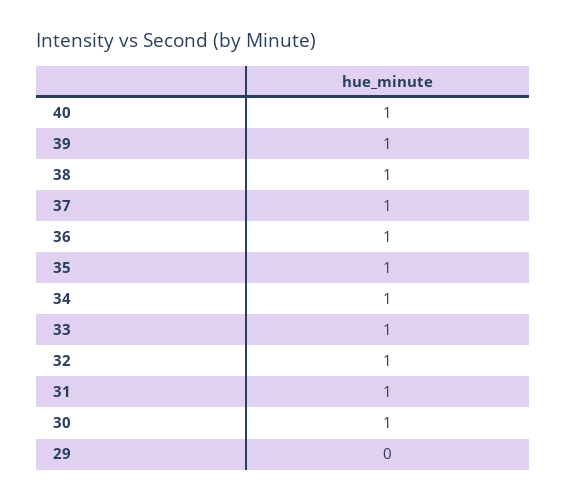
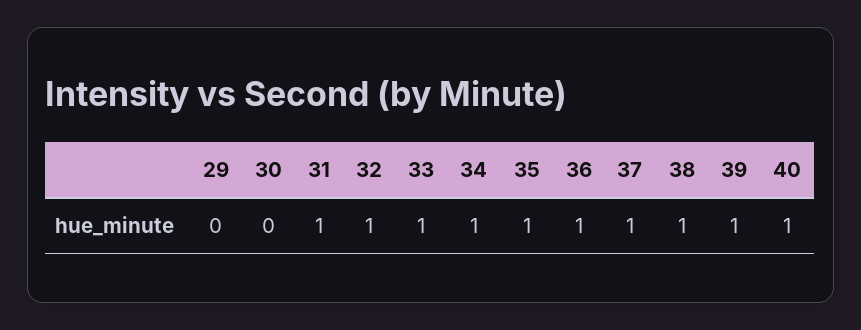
30: 1 -> 0

